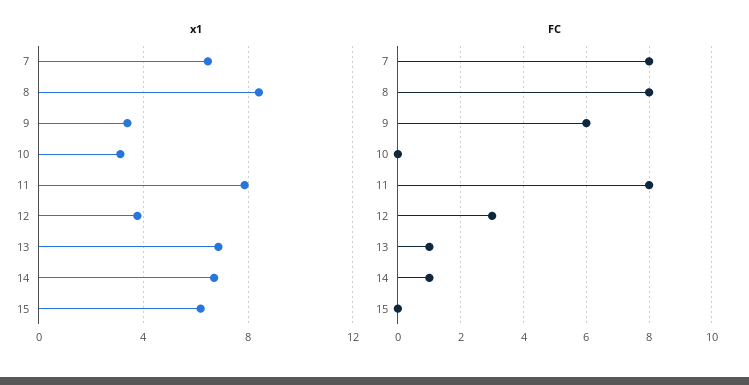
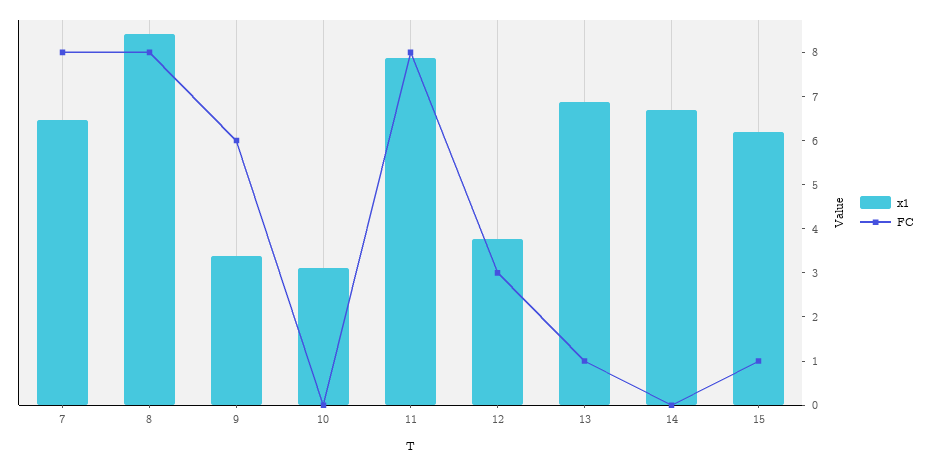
FC, 14: 1 -> 0
FC, 15: 0 -> 1

